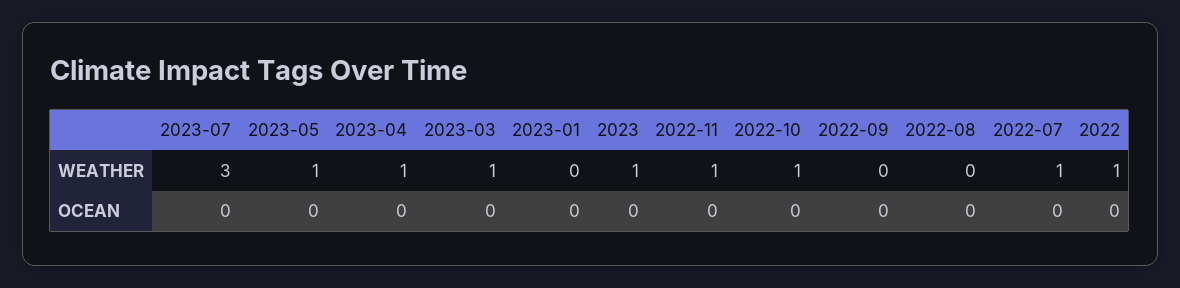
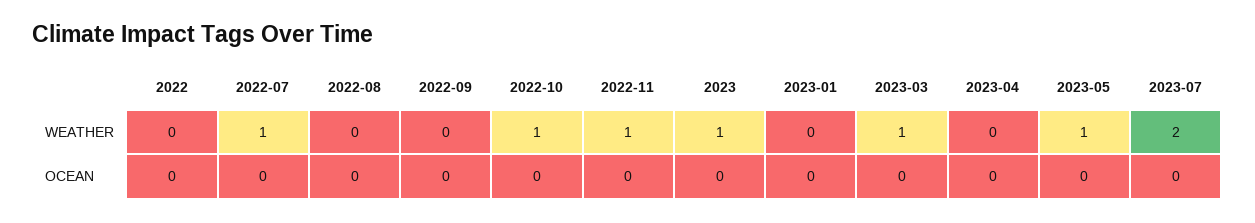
2023-07, WEATHER: 3 -> 2
2023-04, WEATHER: 1 -> 0
2022, WEATHER: 1 -> 0

